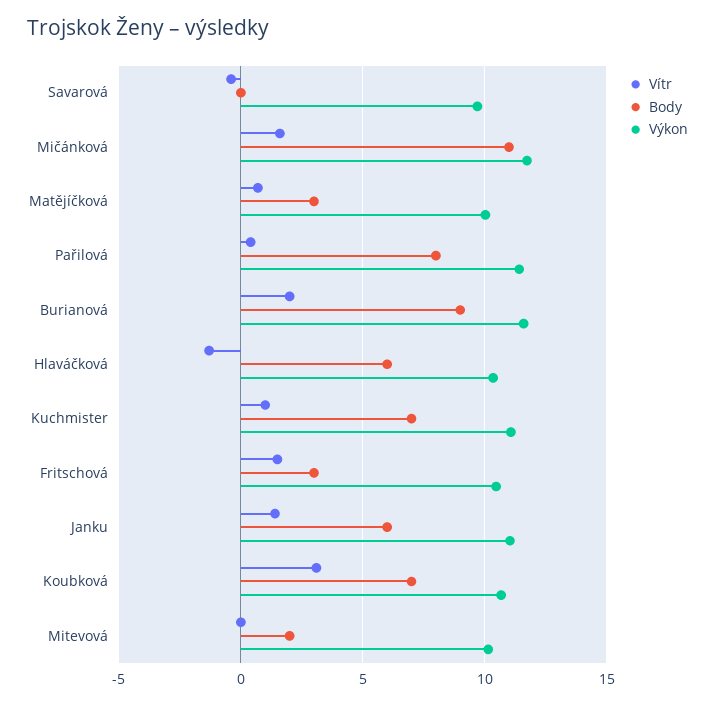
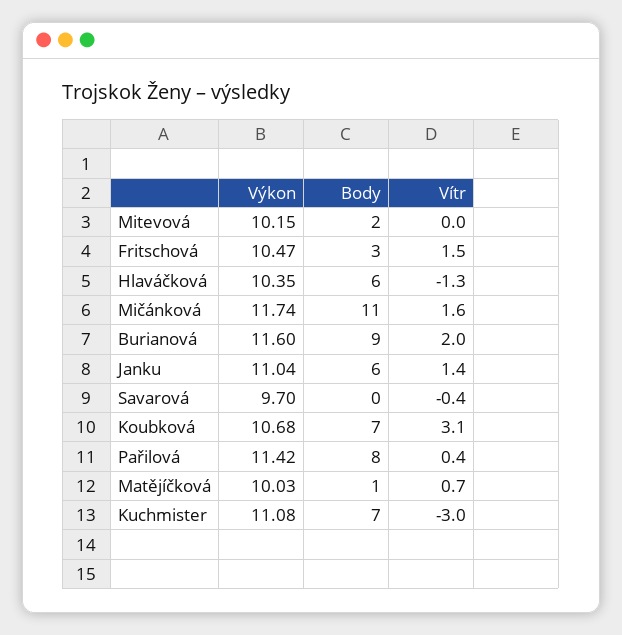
Body, Matějíčková: 3 -> 1
Vítr, Kuchmister: 1 -> -3

